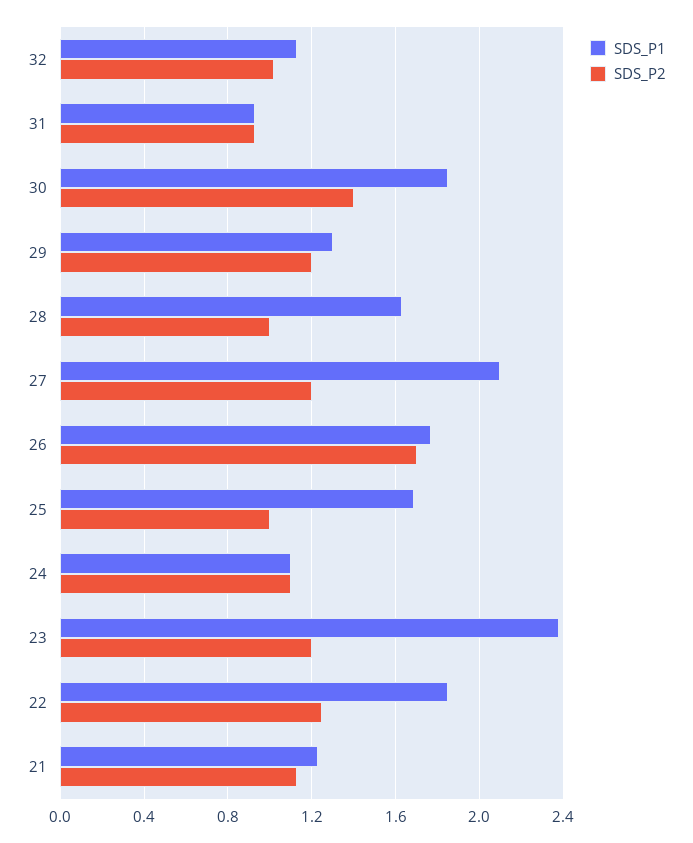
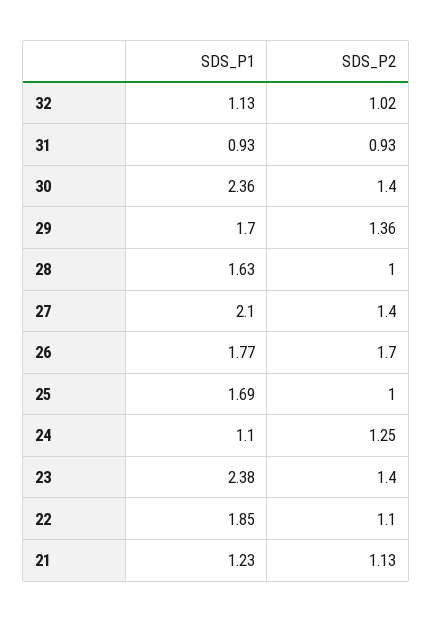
SDS_P1, 30: 1.85 -> 2.36
SDS_P1, 29: 1.3 -> 1.7
SDS_P2, 29: 1.2 -> 1.36
SDS_P2, 27: 1.2 -> 1.4
SDS_P2, 24: 1.1 -> 1.25
SDS_P2, 23: 1.2 -> 1.4
SDS_P2, 22: 1.25 -> 1.1

